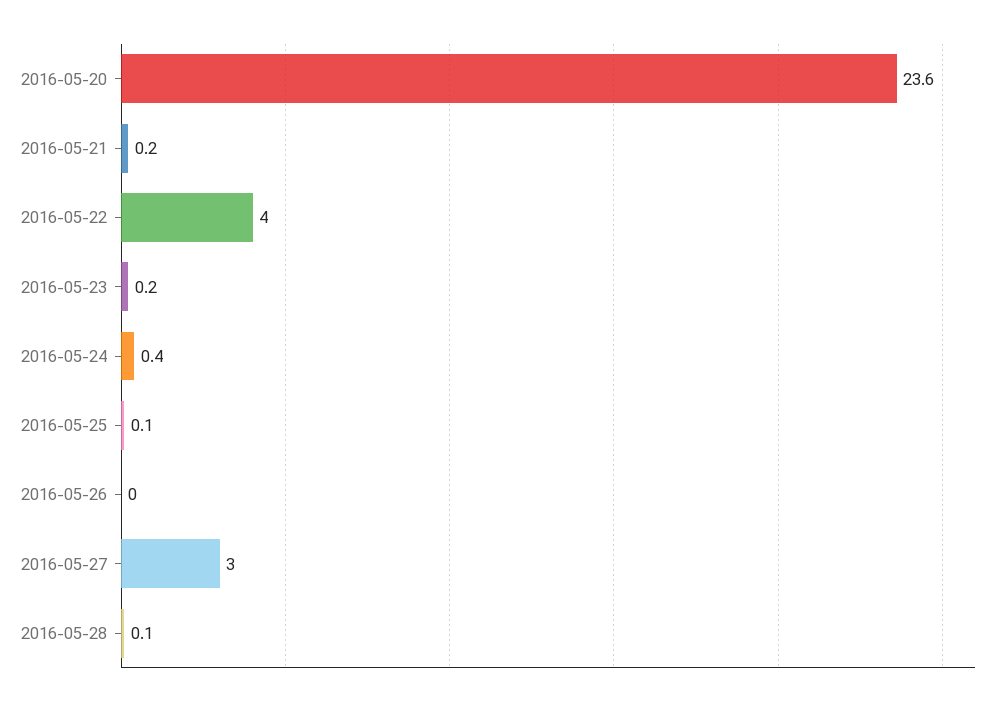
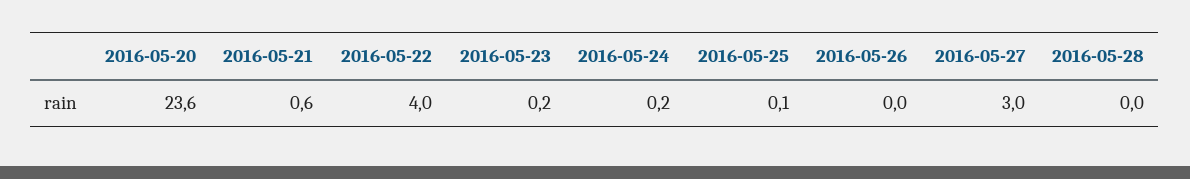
2016-05-21: 0.2 -> 0.6
2016-05-24: 0.4 -> 0.2
2016-05-28: 0.1 -> 0

